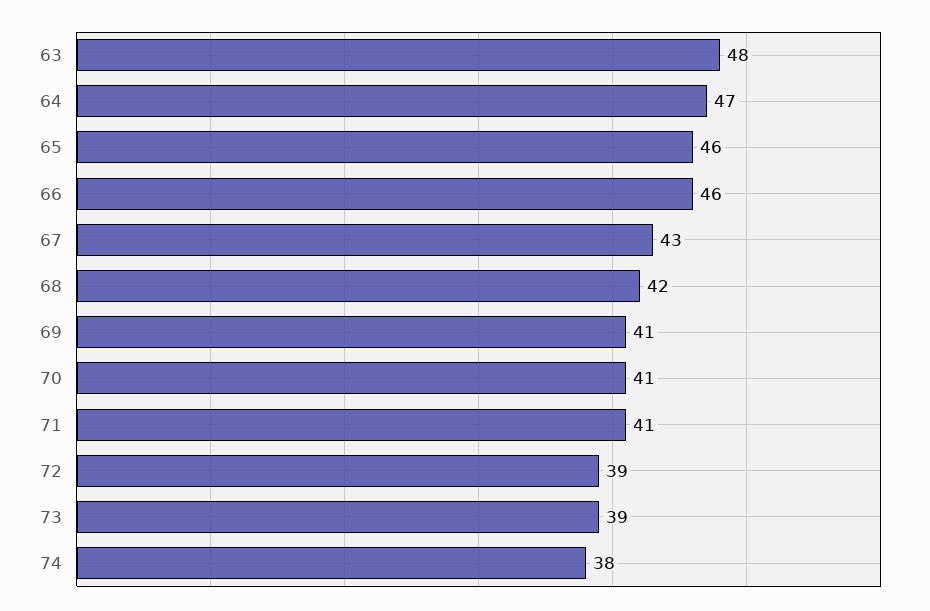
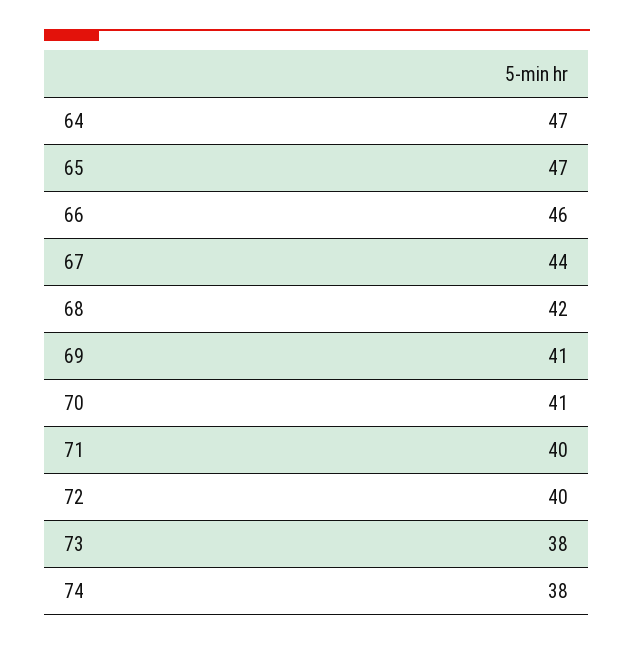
63: 48 -> none
65: 46 -> 47
67: 43 -> 44
71: 41 -> 40
72: 39 -> 40
73: 39 -> 38

